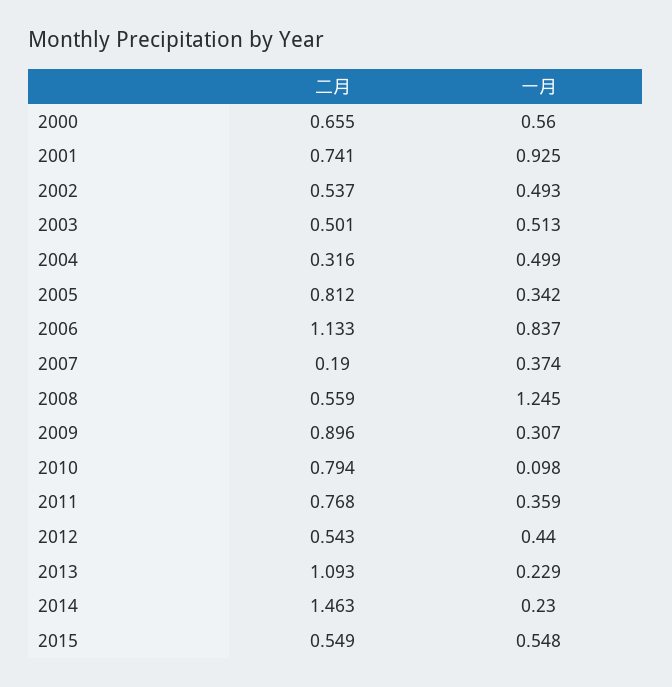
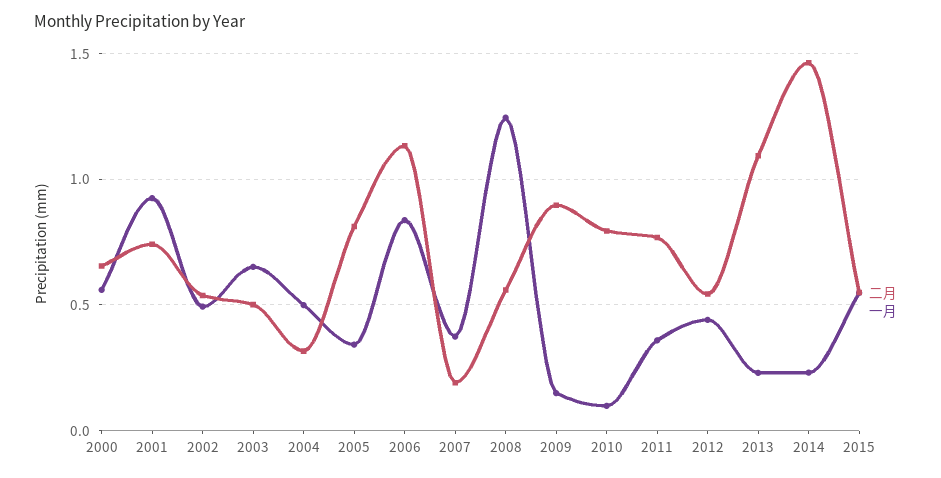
一月, 2003: 0.513 -> 0.65
一月, 2009: 0.307 -> 0.15

